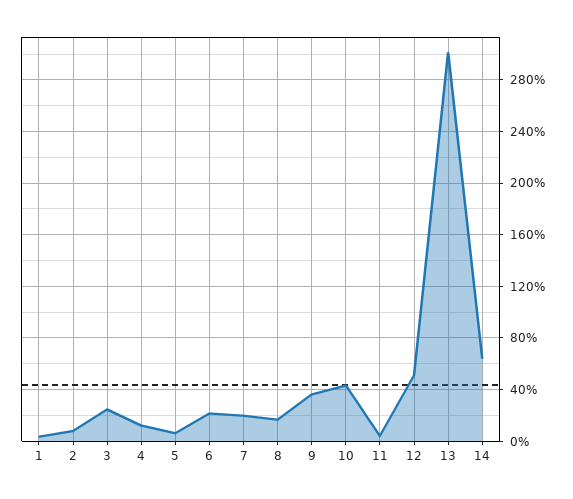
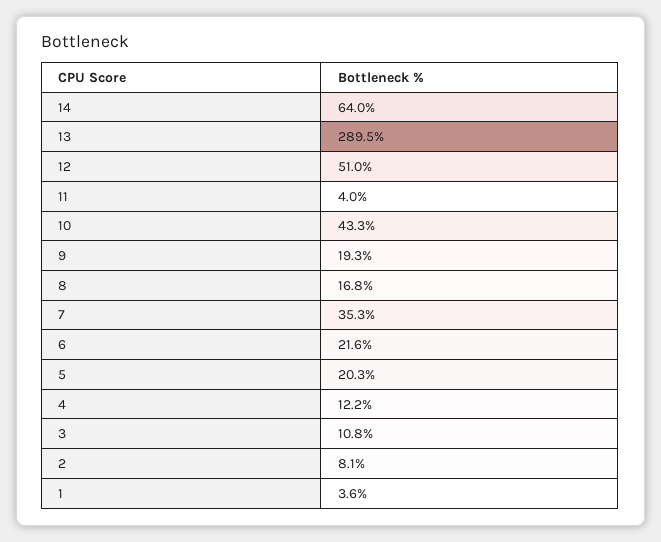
3: 25 -> 10.8
5: 5 -> 20.3
7: 20 -> 35.3
9: 35 -> 19.3
13: 300 -> 289.5

